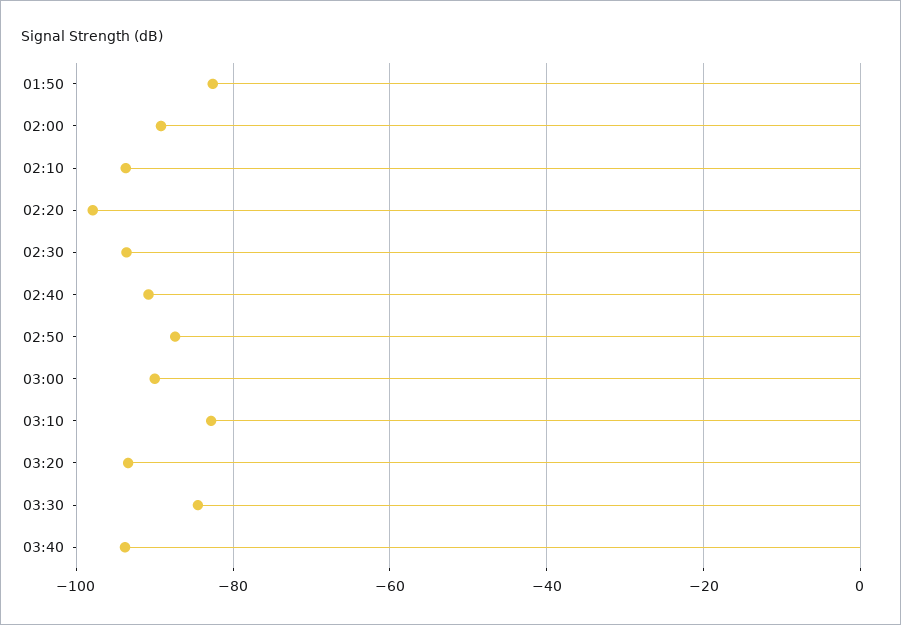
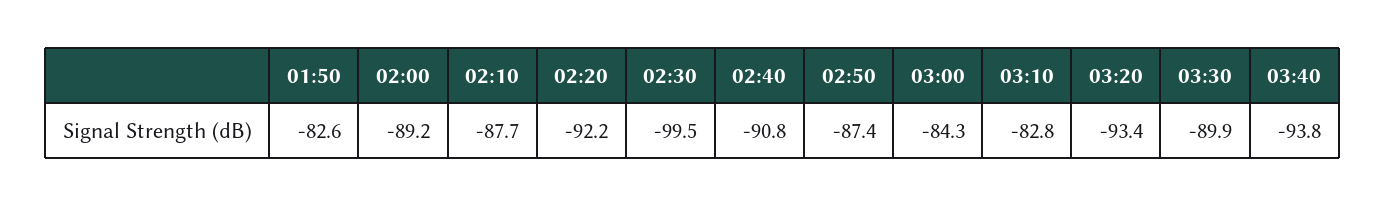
02:10: -94 -> -87.7
02:20: -98 -> -92.2
02:30: -94 -> -99.5
03:00: -90 -> -84.3
03:30: -84 -> -89.9

